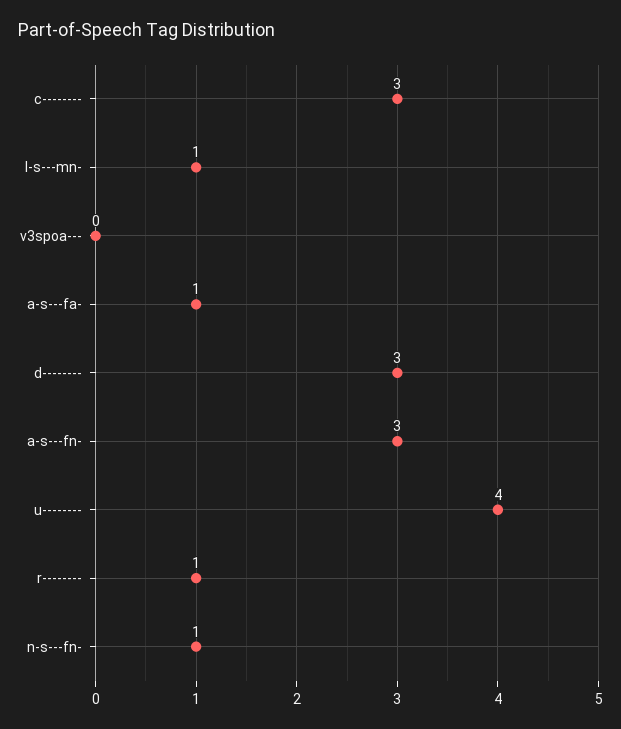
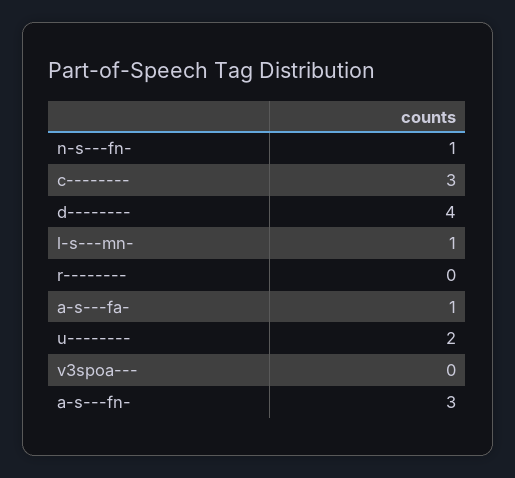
d--------: 3 -> 4
u--------: 4 -> 2
r--------: 1 -> 0

